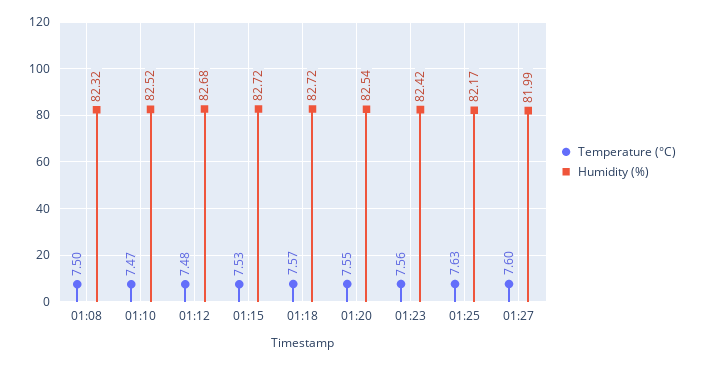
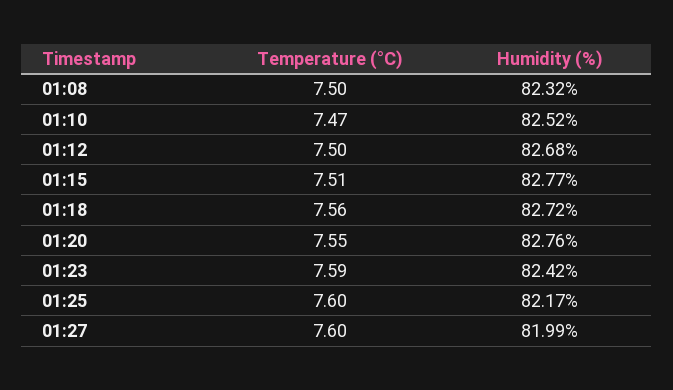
Temperature (°C), 01:12: 7.48 -> 7.5
Temperature (°C), 01:15: 7.53 -> 7.51
Humidity (%), 01:15: 82.72 -> 82.77
Temperature (°C), 01:18: 7.57 -> 7.56
Humidity (%), 01:20: 82.54 -> 82.76
Temperature (°C), 01:23: 7.56 -> 7.59
Temperature (°C), 01:25: 7.63 -> 7.6

